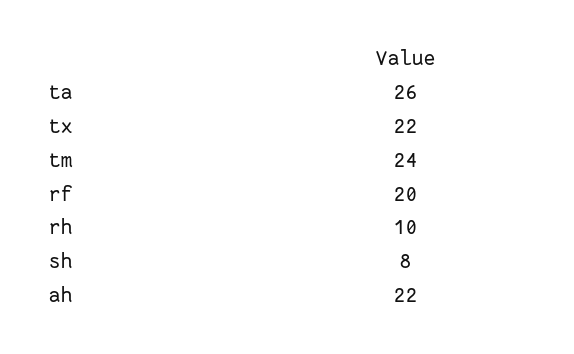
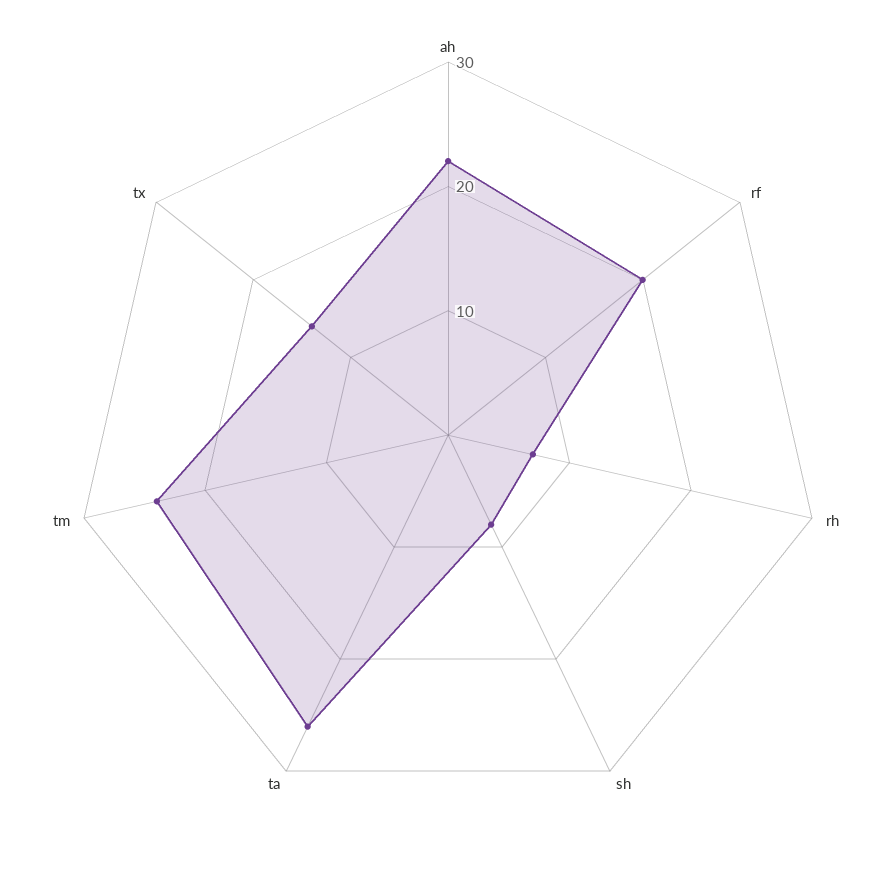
tx: 22 -> 14
rh: 10 -> 7

